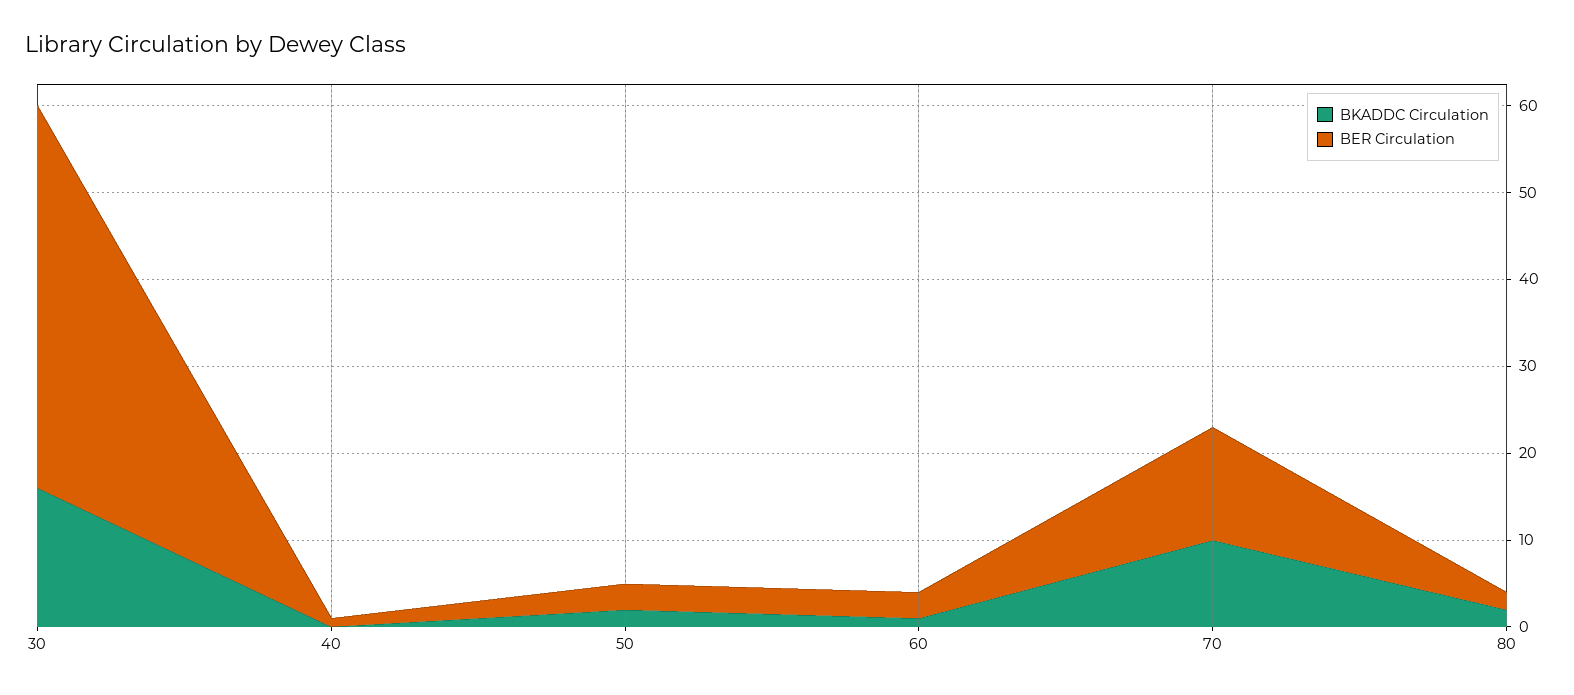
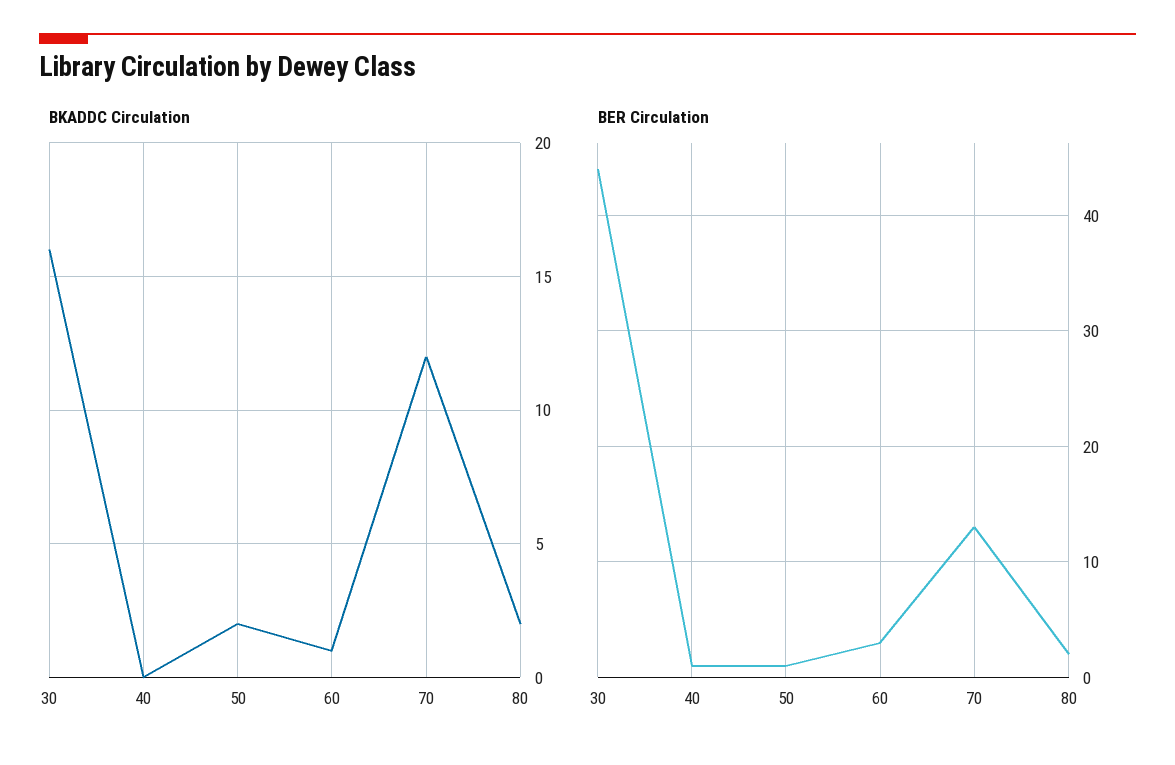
BER Circulation, 50: 3 -> 1
BKADDC Circulation, 70: 10 -> 12

